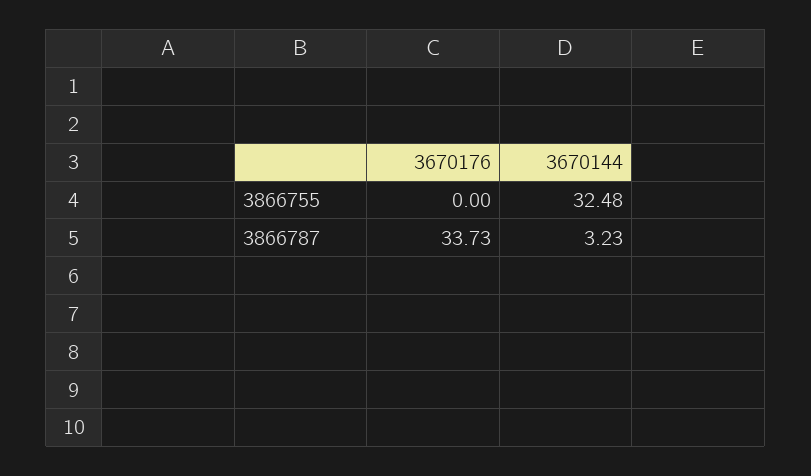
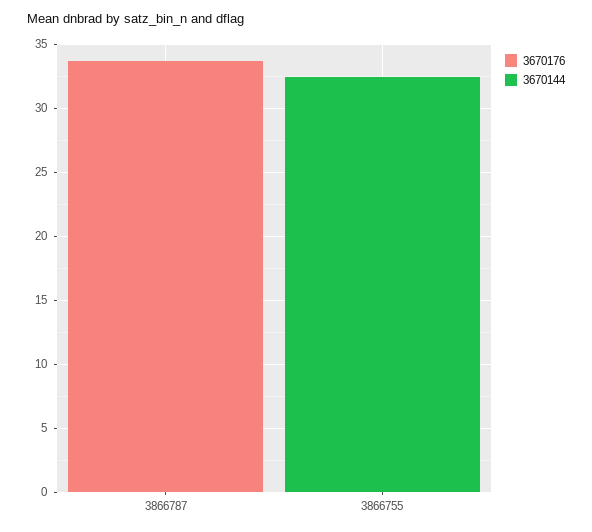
3670144, 3866787: 3.23 -> 0

